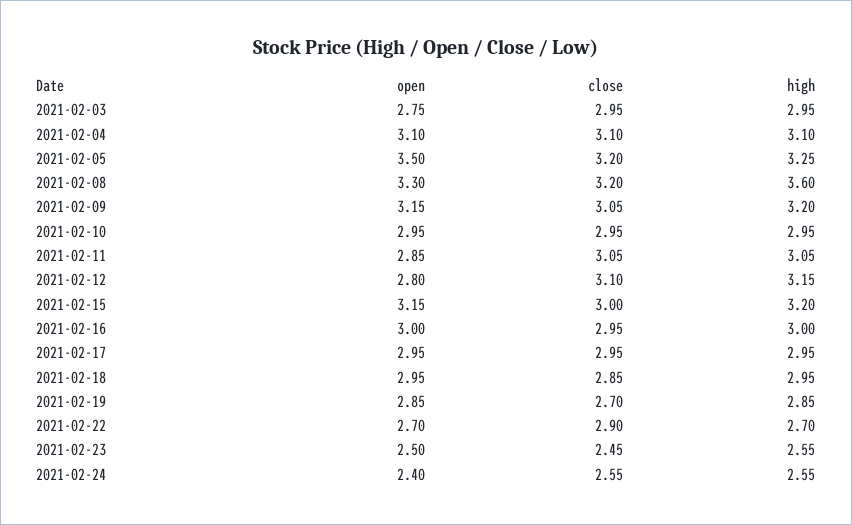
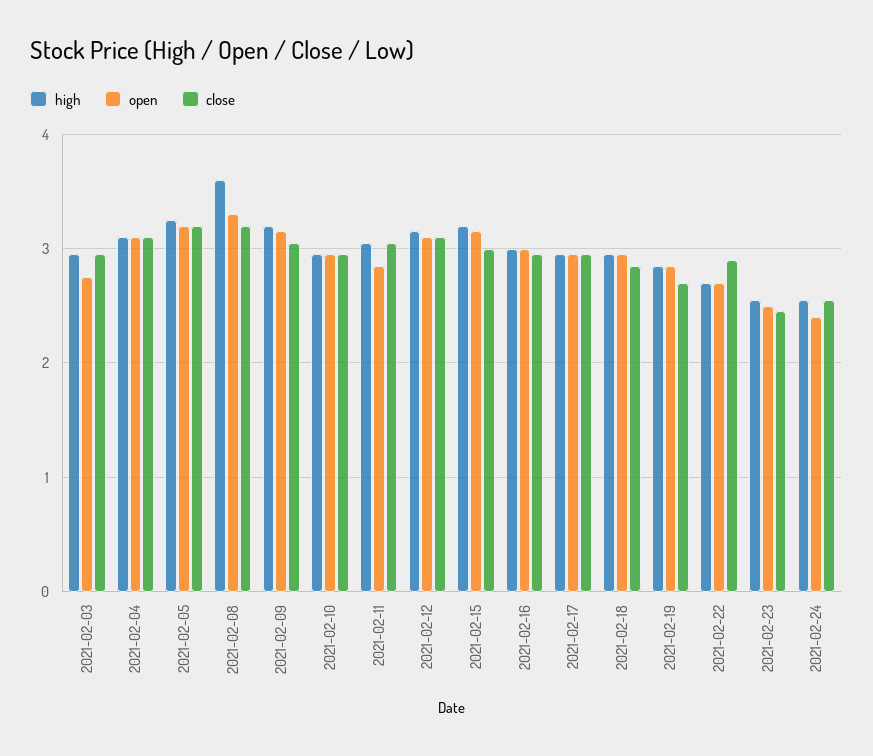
open, 2021-02-05: 3.5 -> 3.2
open, 2021-02-12: 2.8 -> 3.1

